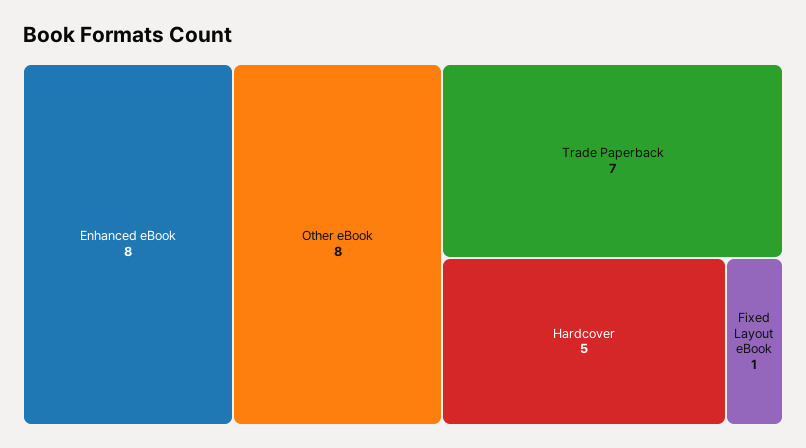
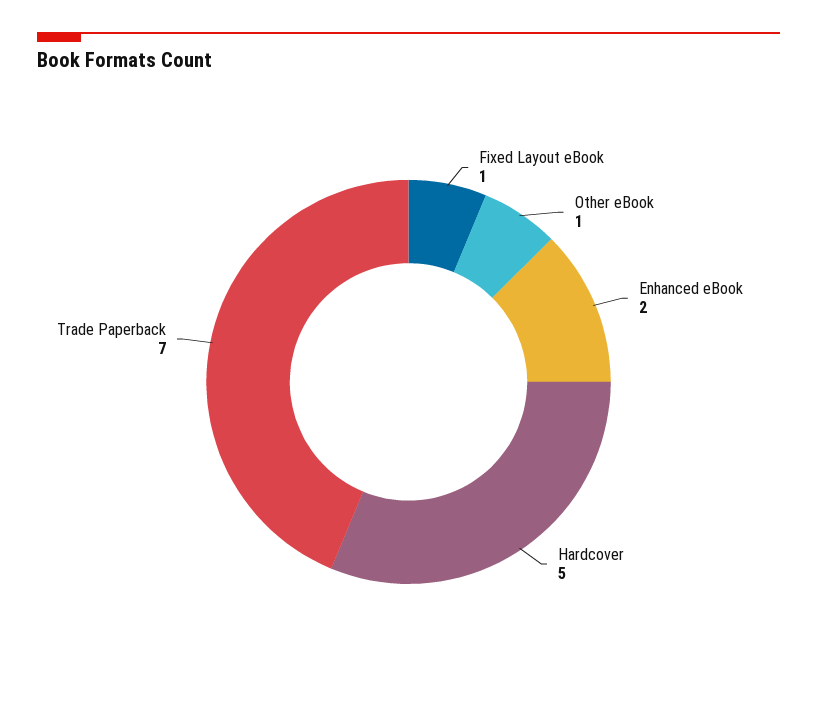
Enhanced eBook: 8 -> 2
Other eBook: 8 -> 1

